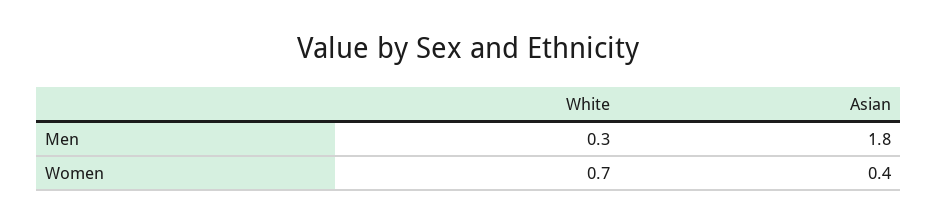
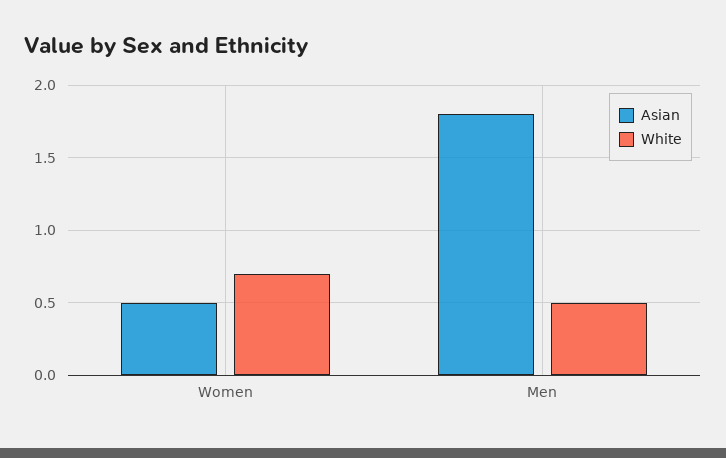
White, Men: 0.3 -> 0.5
Asian, Women: 0.4 -> 0.5

